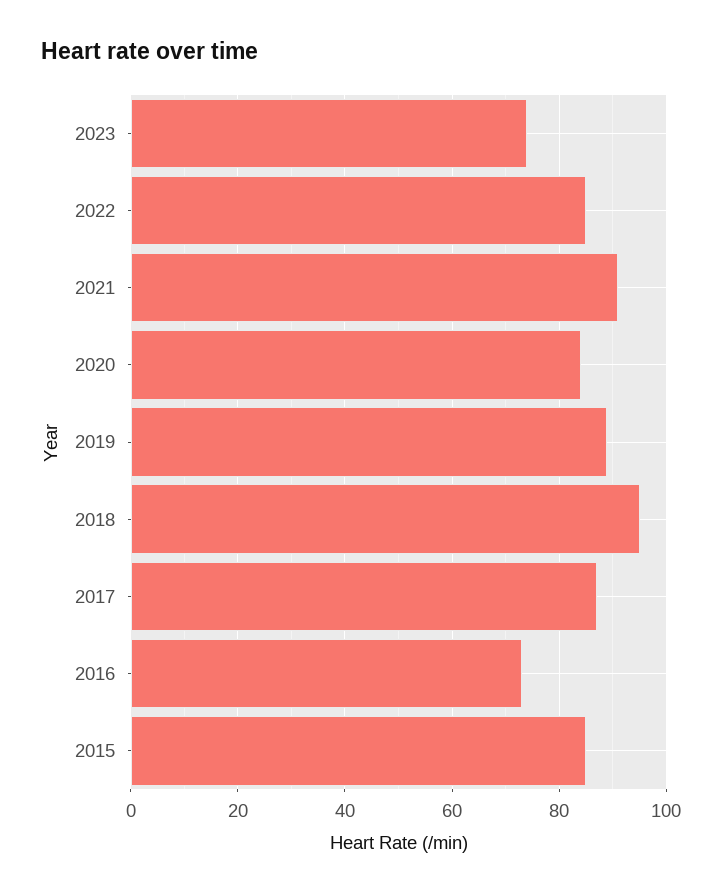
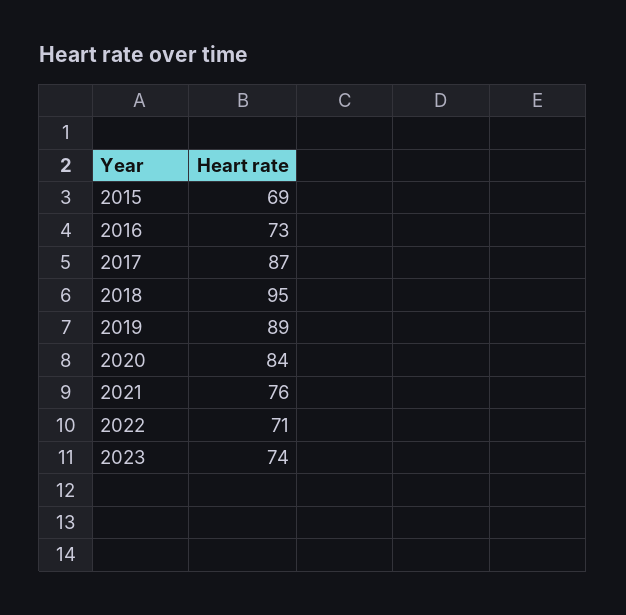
2022: 85 -> 71
2021: 90 -> 76
2015: 85 -> 69

